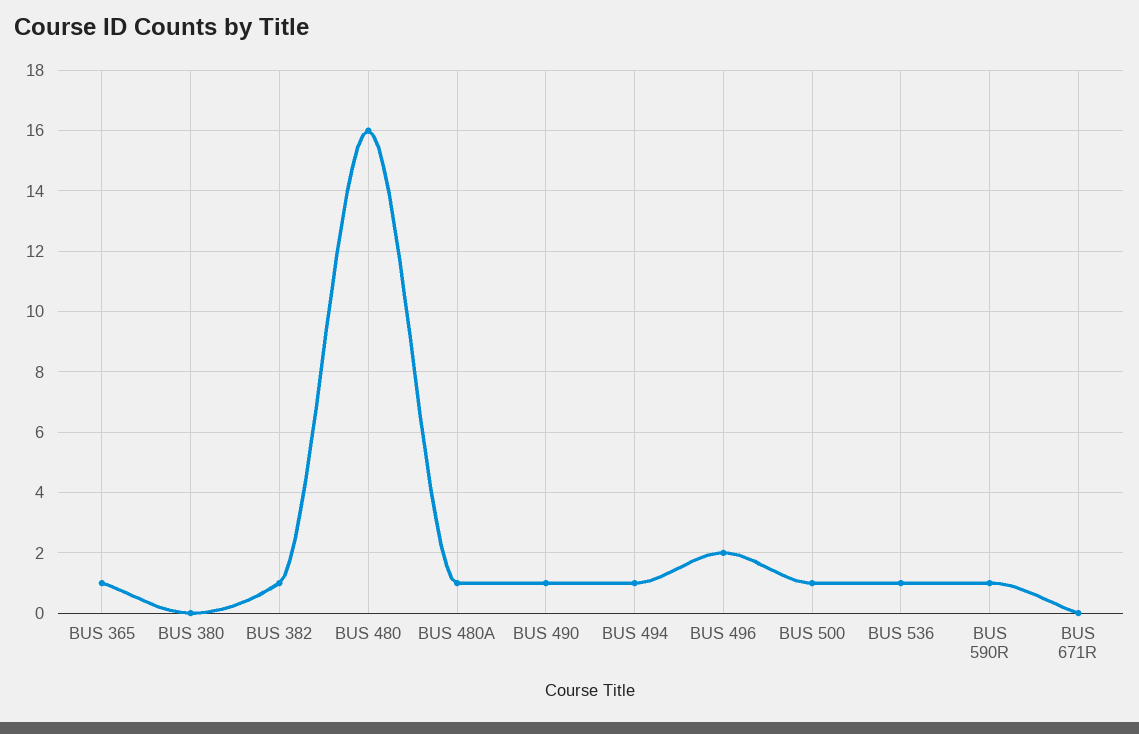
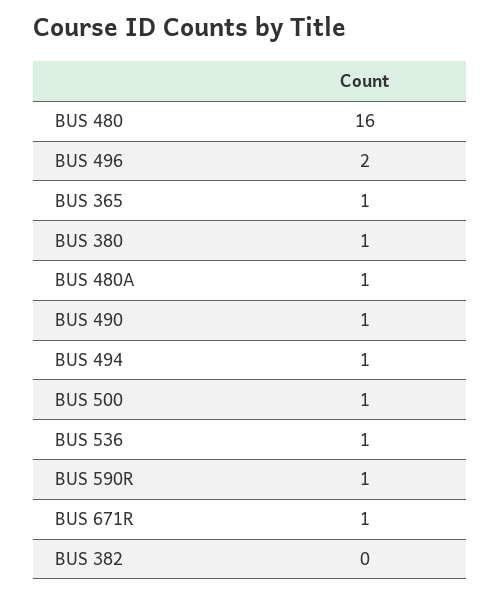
BUS 380: 0 -> 1
BUS 382: 1 -> 0
BUS 671R: 0 -> 1

